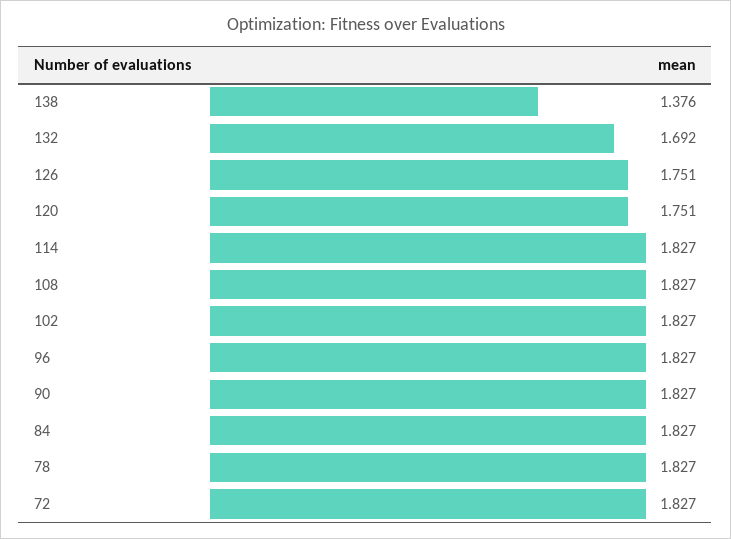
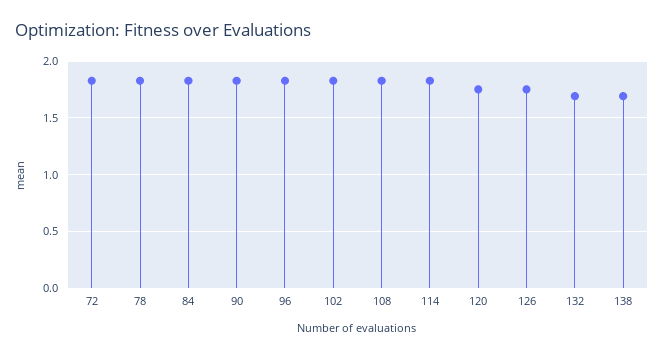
138: 1.376 -> 1.7

